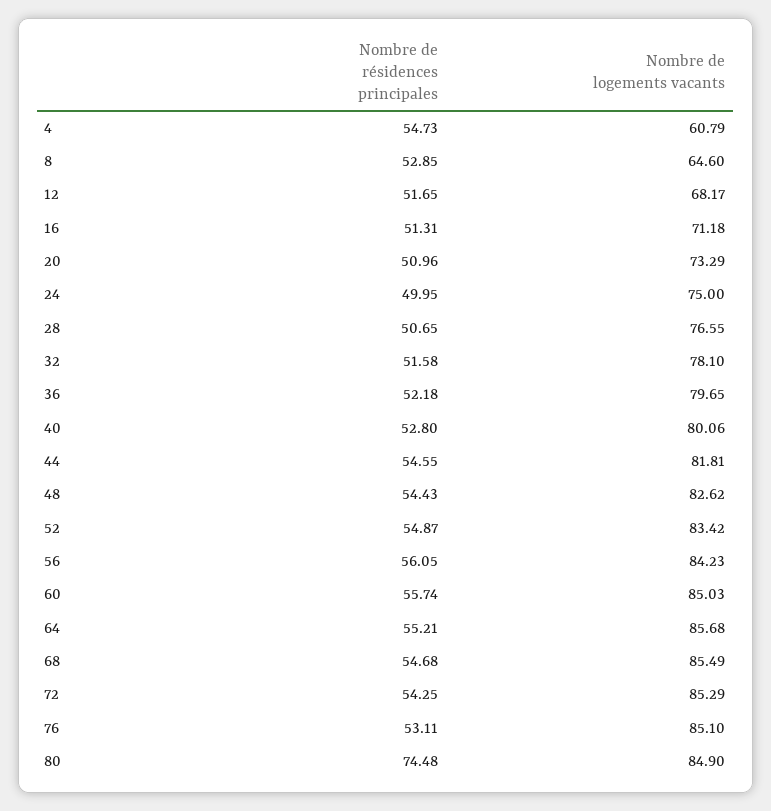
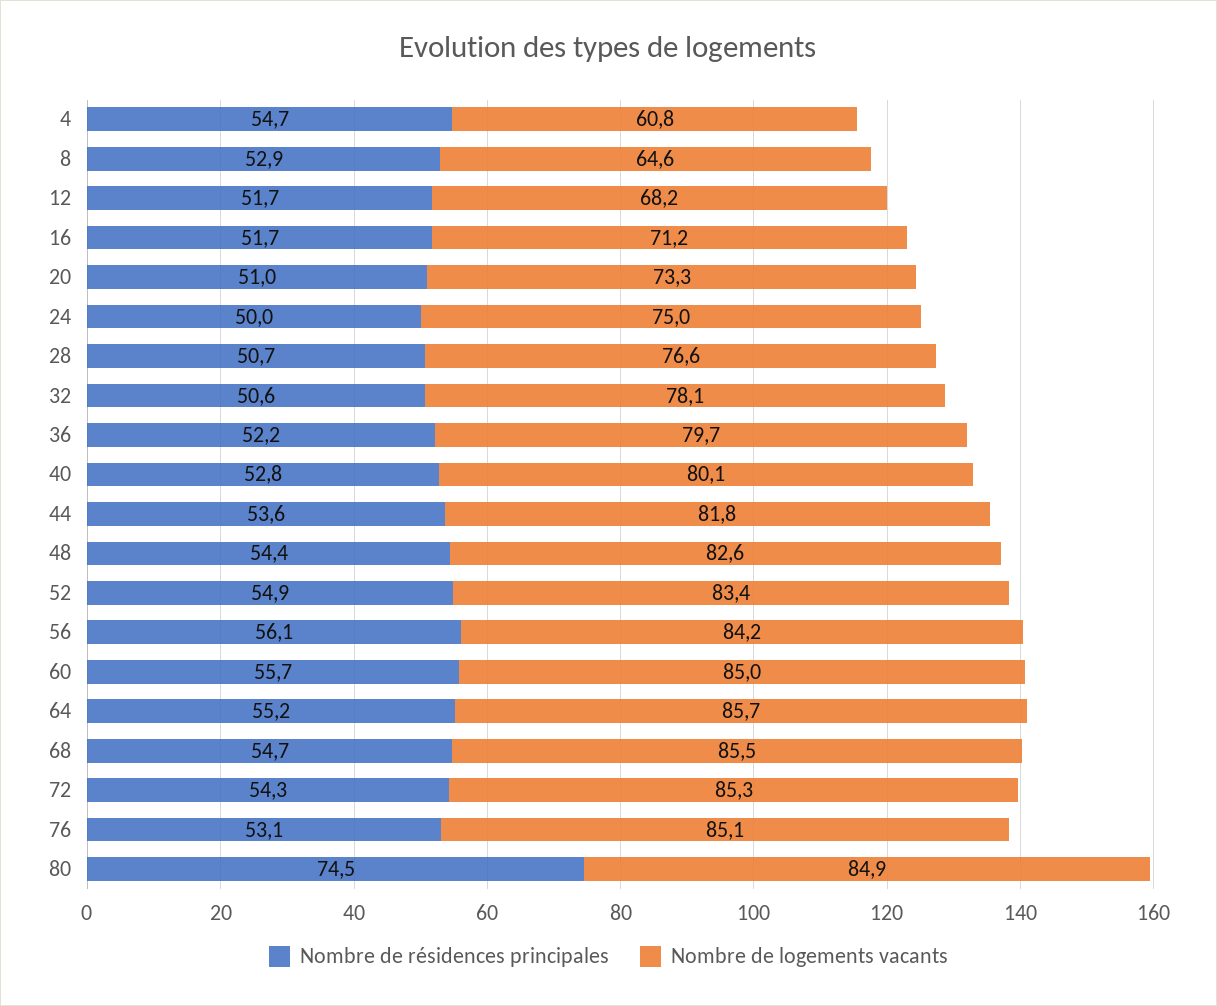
Nombre de résidences principales, 16: 51.31 -> 51.7
Nombre de résidences principales, 32: 51.58 -> 50.6
Nombre de résidences principales, 44: 54.55 -> 53.6

